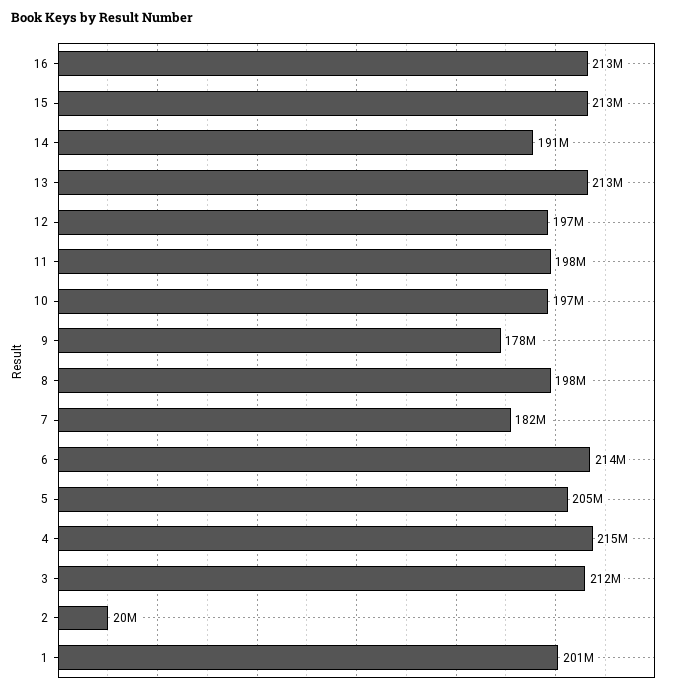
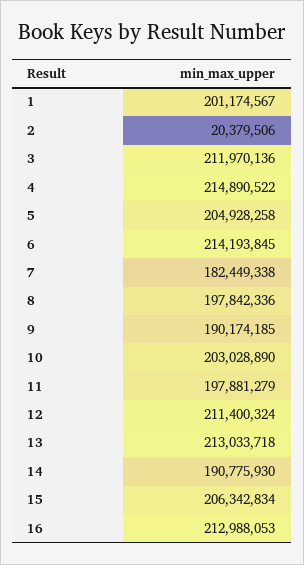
15: 213000000 -> 206342834
12: 197000000 -> 211400324
10: 197000000 -> 203028890
9: 178000000 -> 190174185

